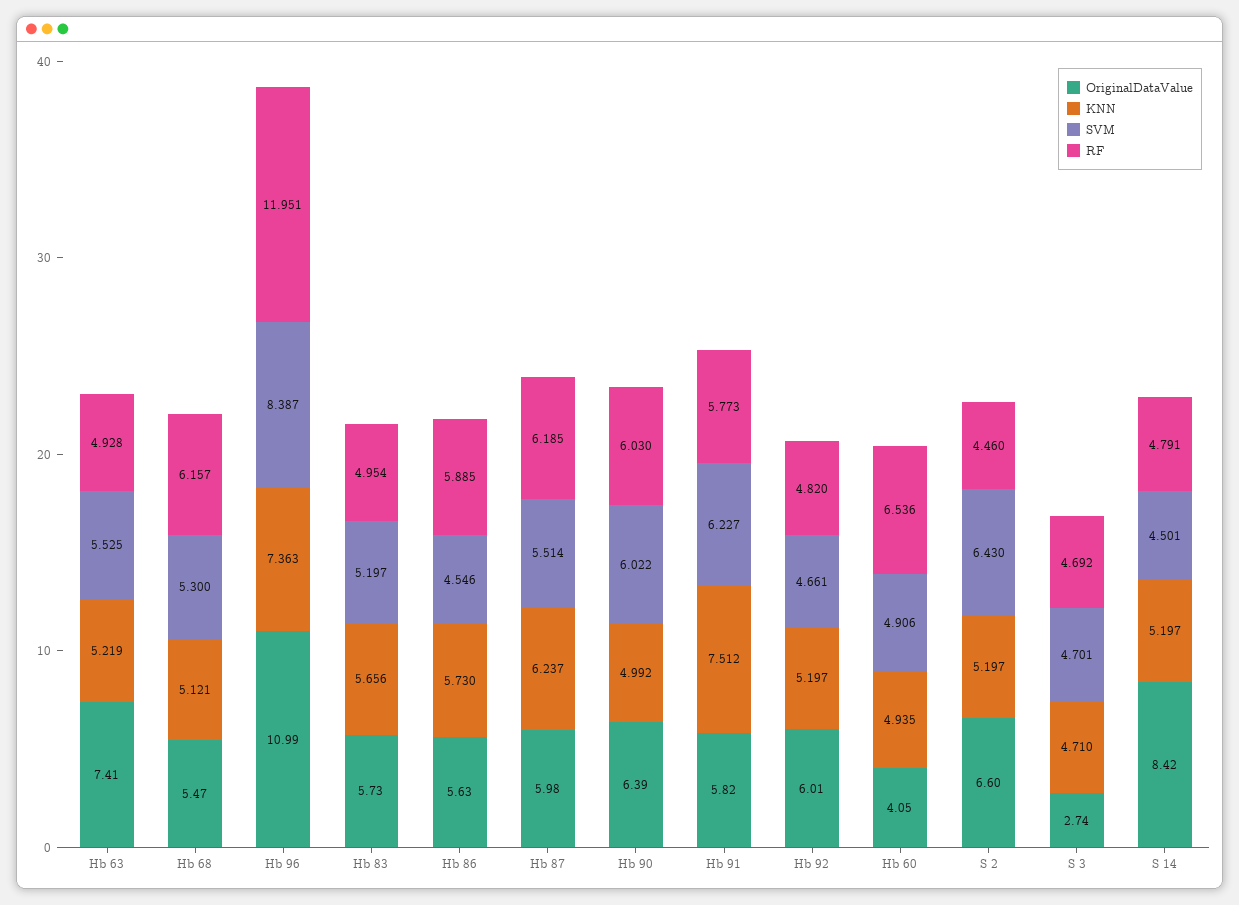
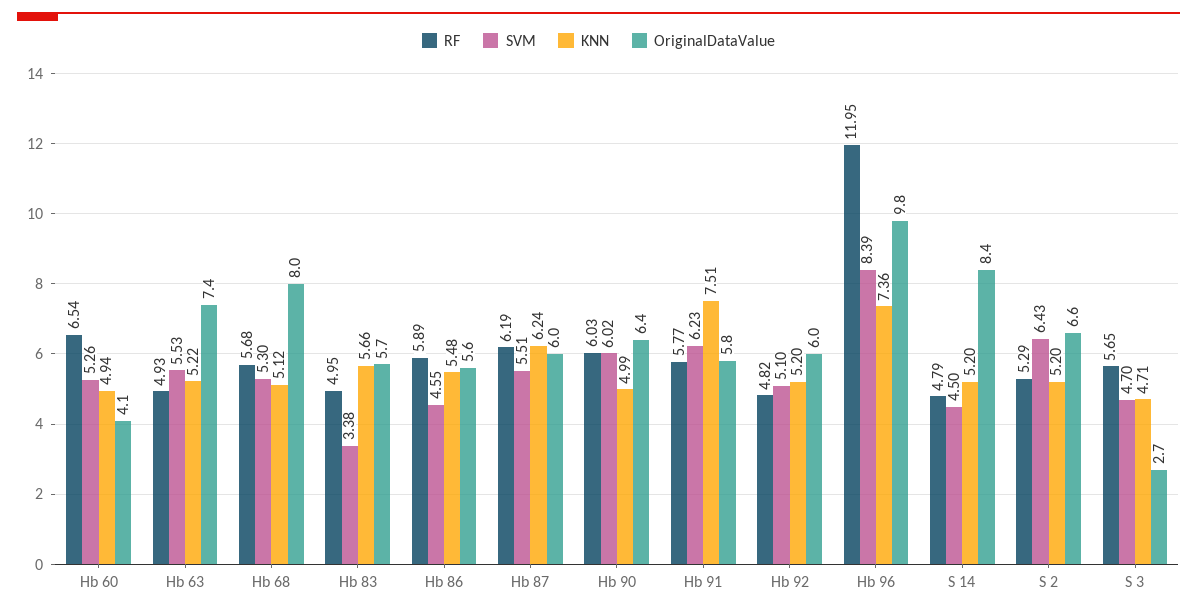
OriginalDataValue, Hb 68: 5.47 -> 8
RF, Hb 68: 6.157 -> 5.68
OriginalDataValue, Hb 96: 10.99 -> 9.8
SVM, Hb 83: 5.197 -> 3.38
KNN, Hb 86: 5.73 -> 5.48
SVM, Hb 92: 4.661 -> 5.1
SVM, Hb 60: 4.906 -> 5.26
RF, S 2: 4.46 -> 5.29
RF, S 3: 4.692 -> 5.65

